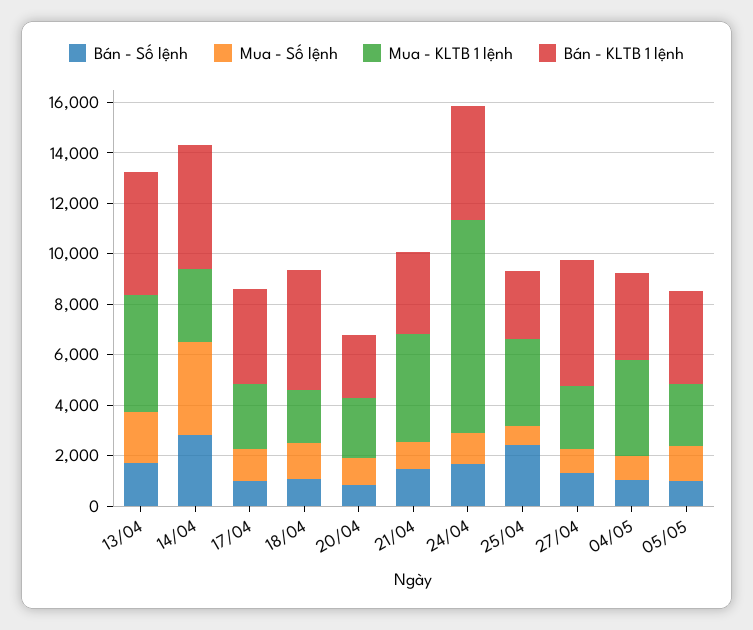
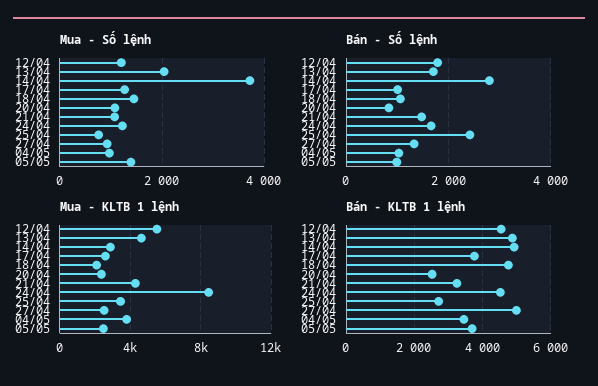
Mua - Số lệnh, 12/04: none -> 1200
Bán - Số lệnh, 12/04: none -> 1800
Mua - KLTB 1 lệnh, 12/04: none -> 5500
Bán - KLTB 1 lệnh, 12/04: none -> 4600

